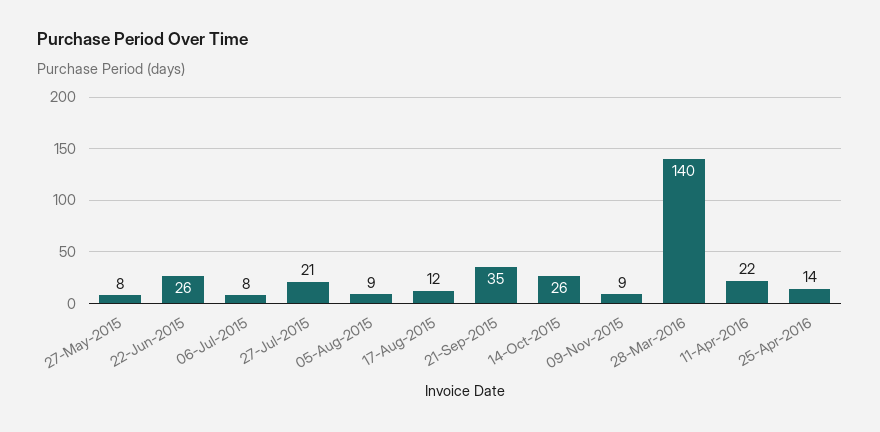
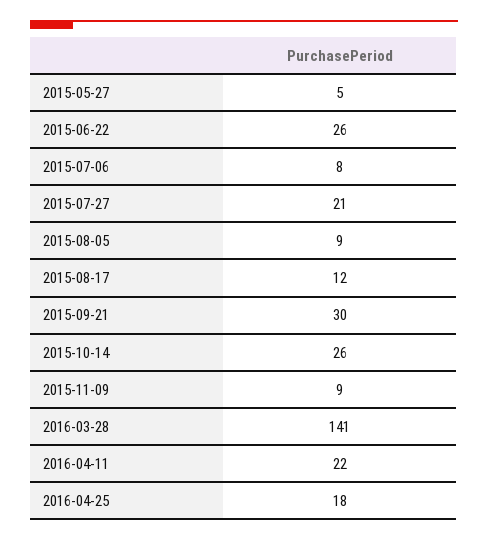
27-May-2015: 8 -> 5
21-Sep-2015: 35 -> 30
28-Mar-2016: 140 -> 141
25-Apr-2016: 14 -> 18

